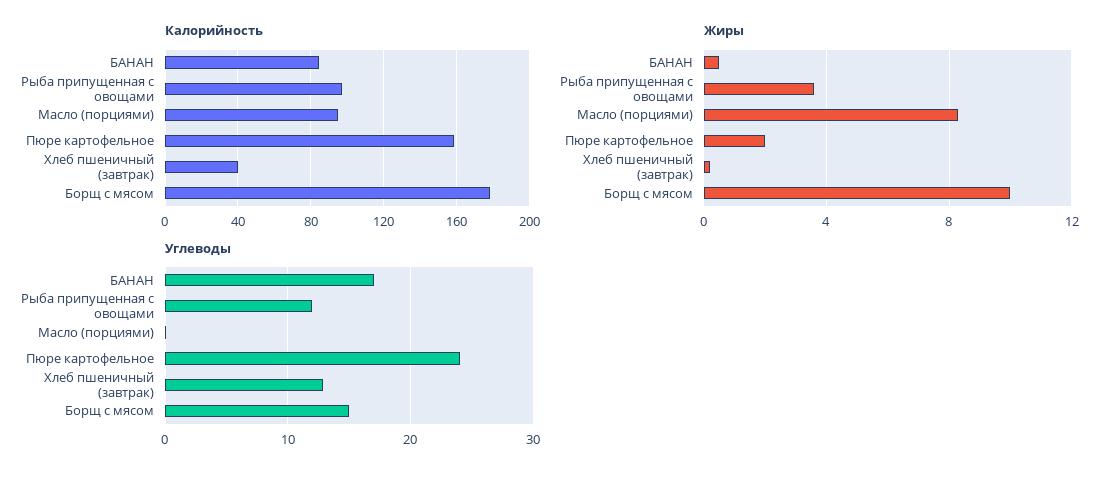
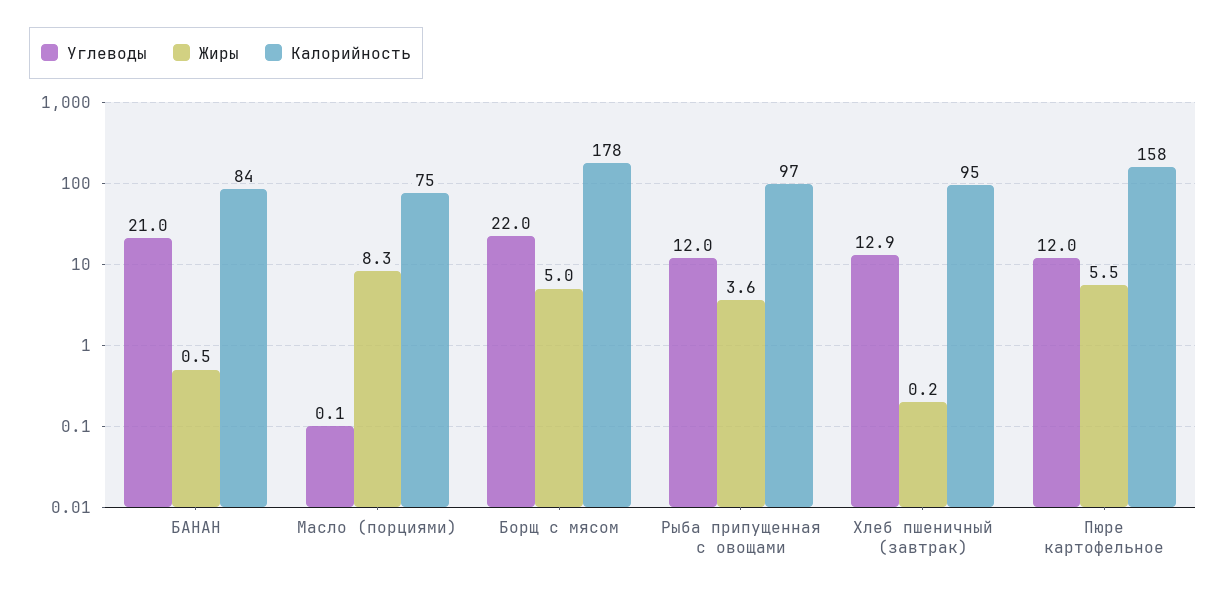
Калорийность, Масло (порциями): 95 -> 75
Калорийность, Хлеб пшеничный (завтрак): 40 -> 95
Жиры, Пюре картофельное: 2 -> 5.5
Жиры, Борщ с мясом: 10 -> 5
Углеводы, БАНАН: 17 -> 21
Углеводы, Пюре картофельное: 24 -> 12
Углеводы, Борщ с мясом: 15 -> 22

